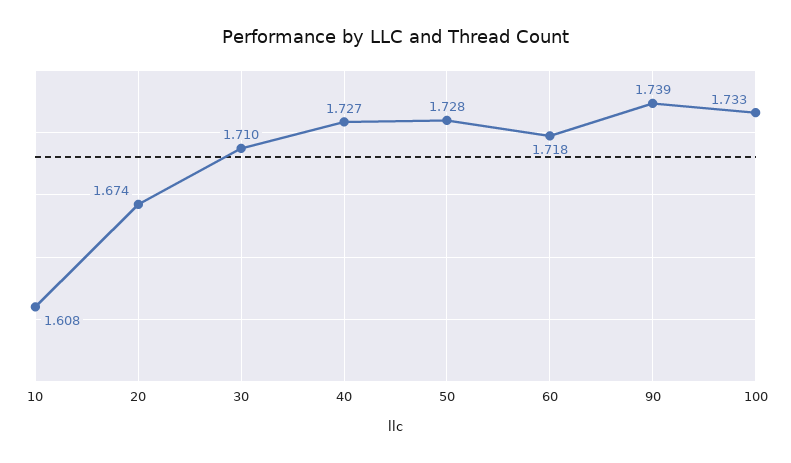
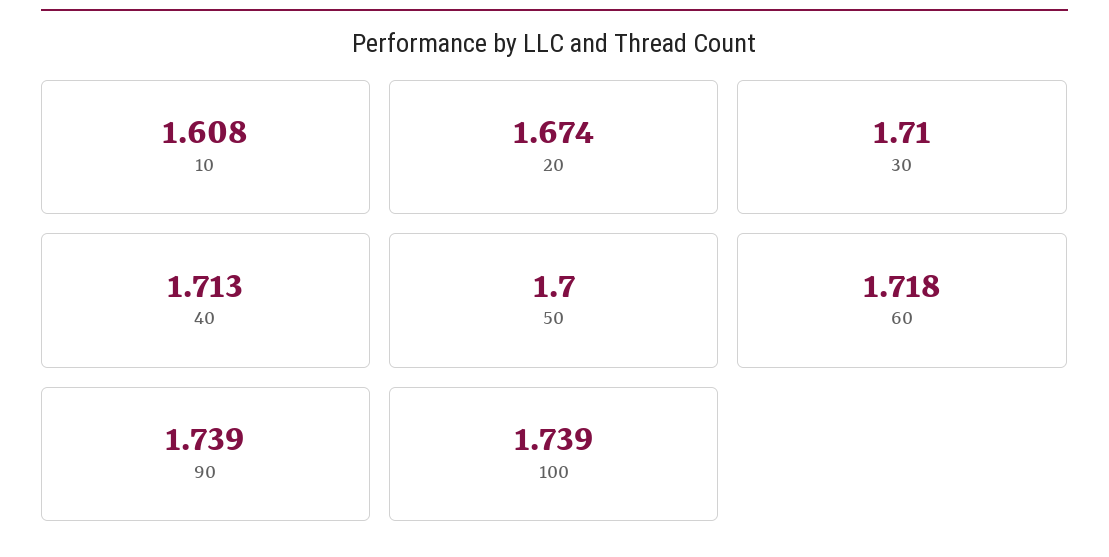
40: 1.727 -> 1.713
50: 1.728 -> 1.7
100: 1.733 -> 1.739

